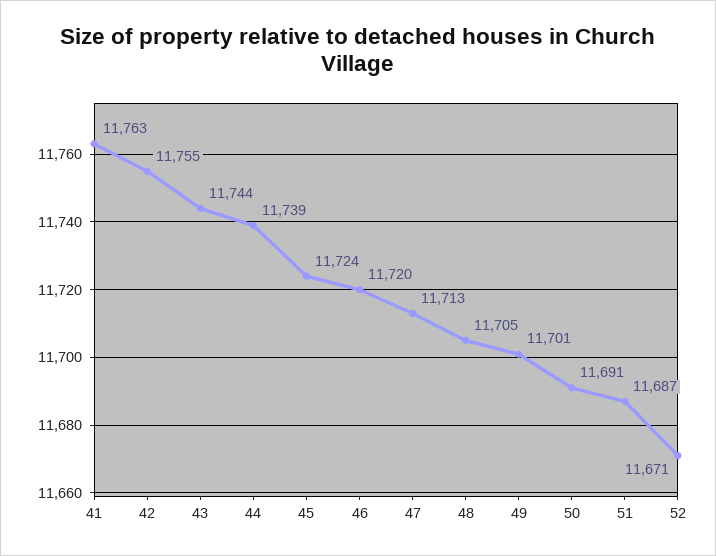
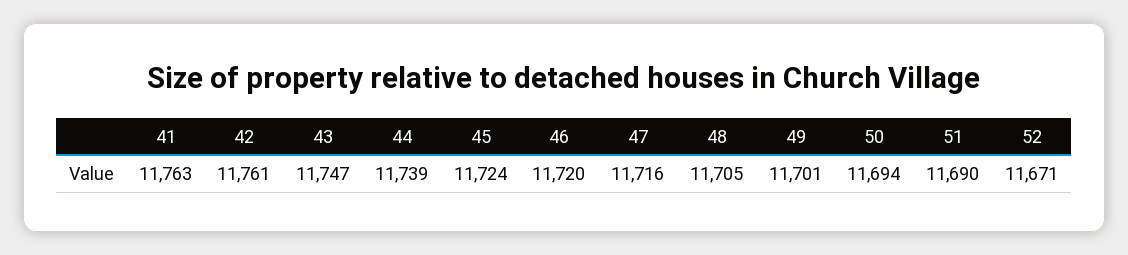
42: 11755 -> 11761
43: 11744 -> 11747
47: 11713 -> 11716
50: 11691 -> 11694
51: 11687 -> 11690

